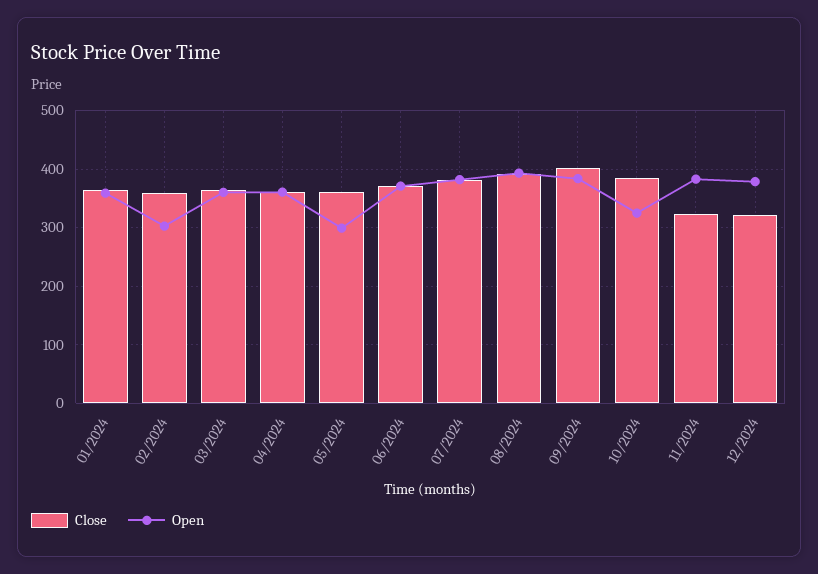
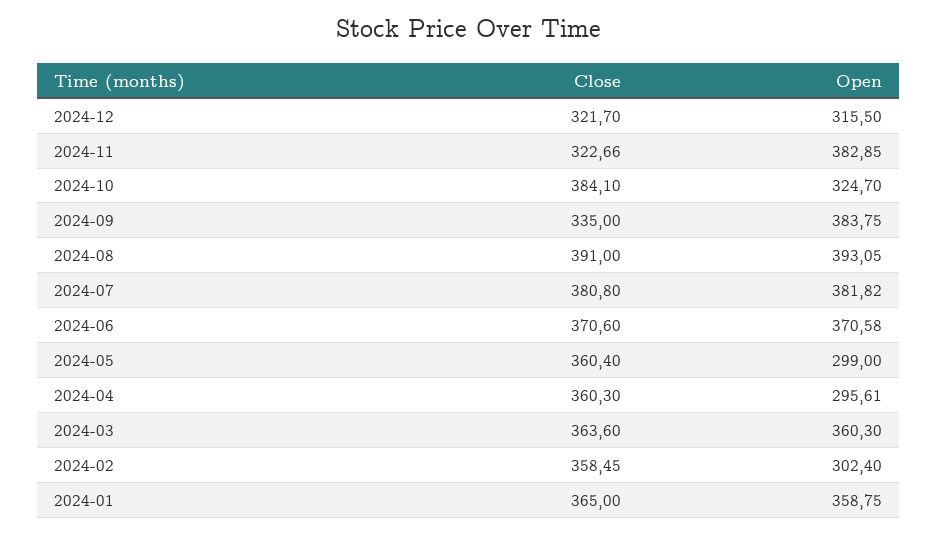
Open, 04/2024: 360 -> 295.61
Close, 09/2024: 400 -> 335
Open, 12/2024: 380 -> 315.5

